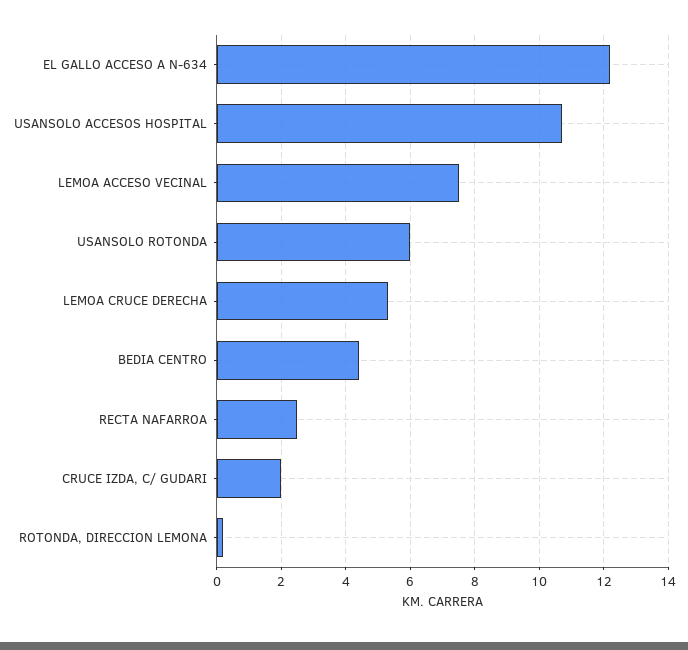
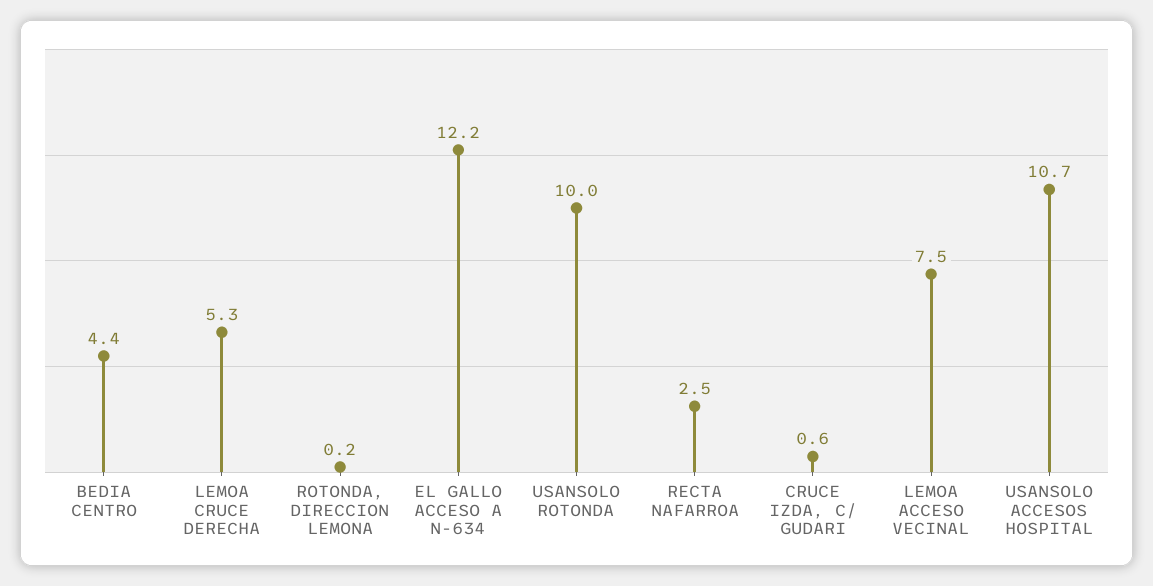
USANSOLO ROTONDA: 6 -> 10
CRUCE IZDA, C/ GUDARI: 2 -> 0.6

